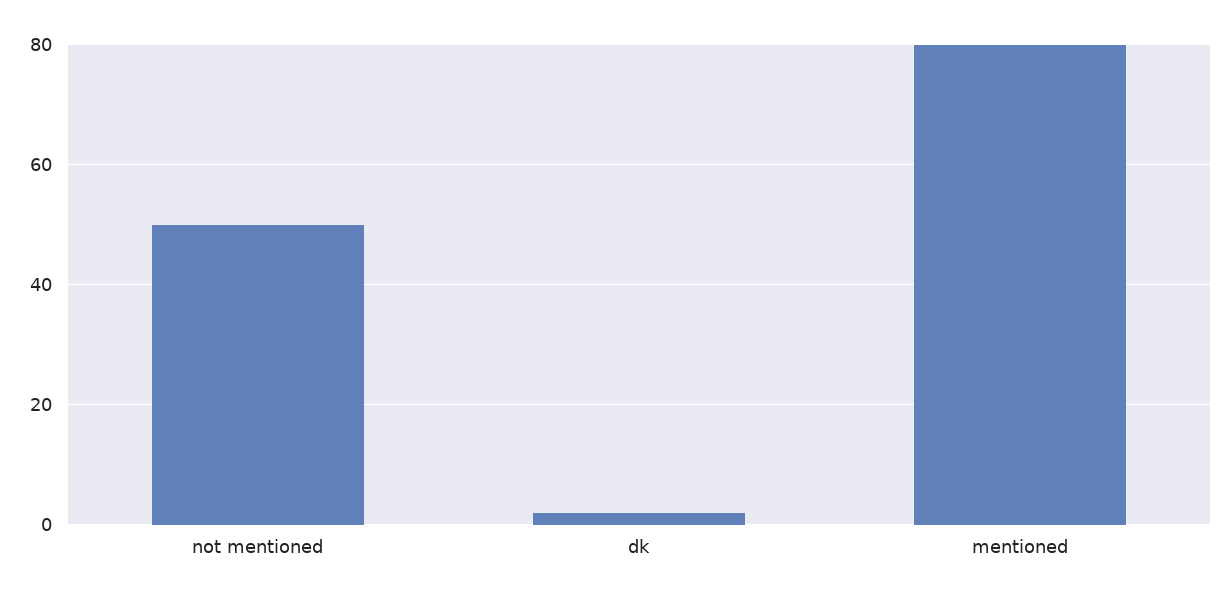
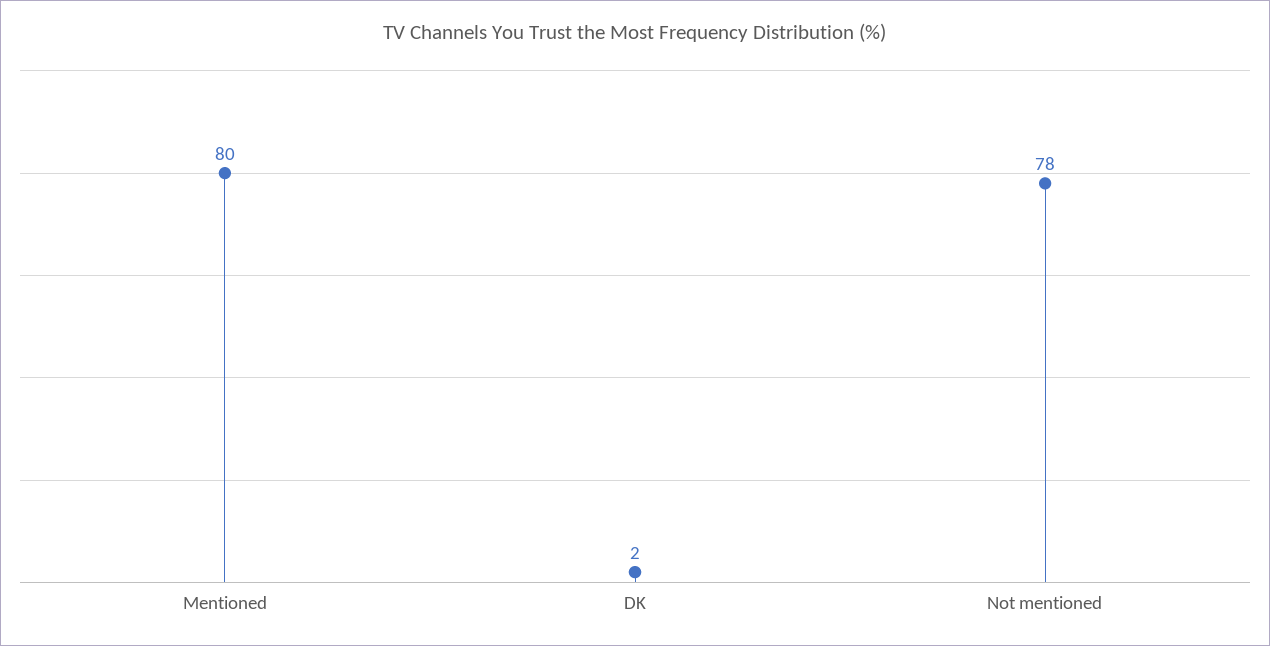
not mentioned: 50 -> 78

